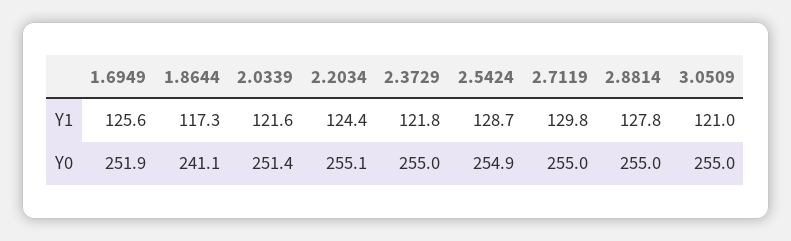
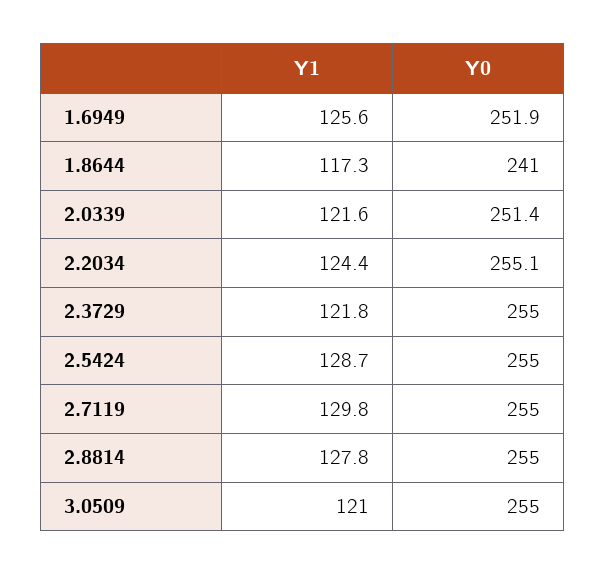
1.8644, Y0: 241.1 -> 241
2.5424, Y0: 254.9 -> 255

